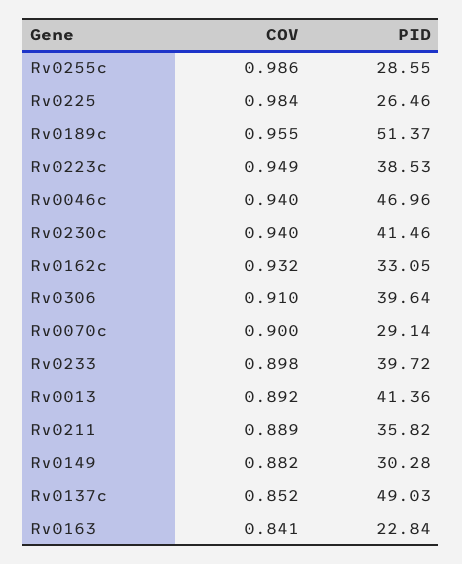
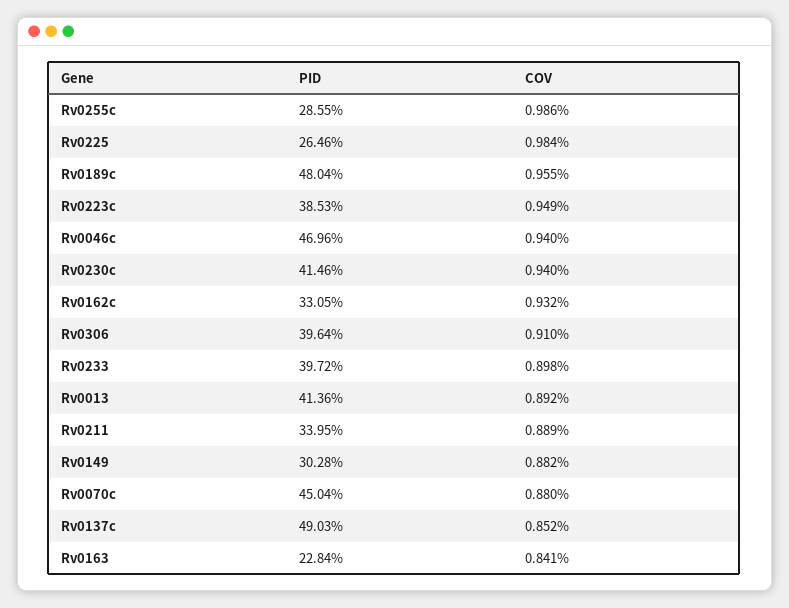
PID, Rv0189c: 51.37 -> 48.04
COV, Rv0070c: 0.9 -> 0.88
PID, Rv0070c: 29.14 -> 45.04
PID, Rv0211: 35.82 -> 33.95

